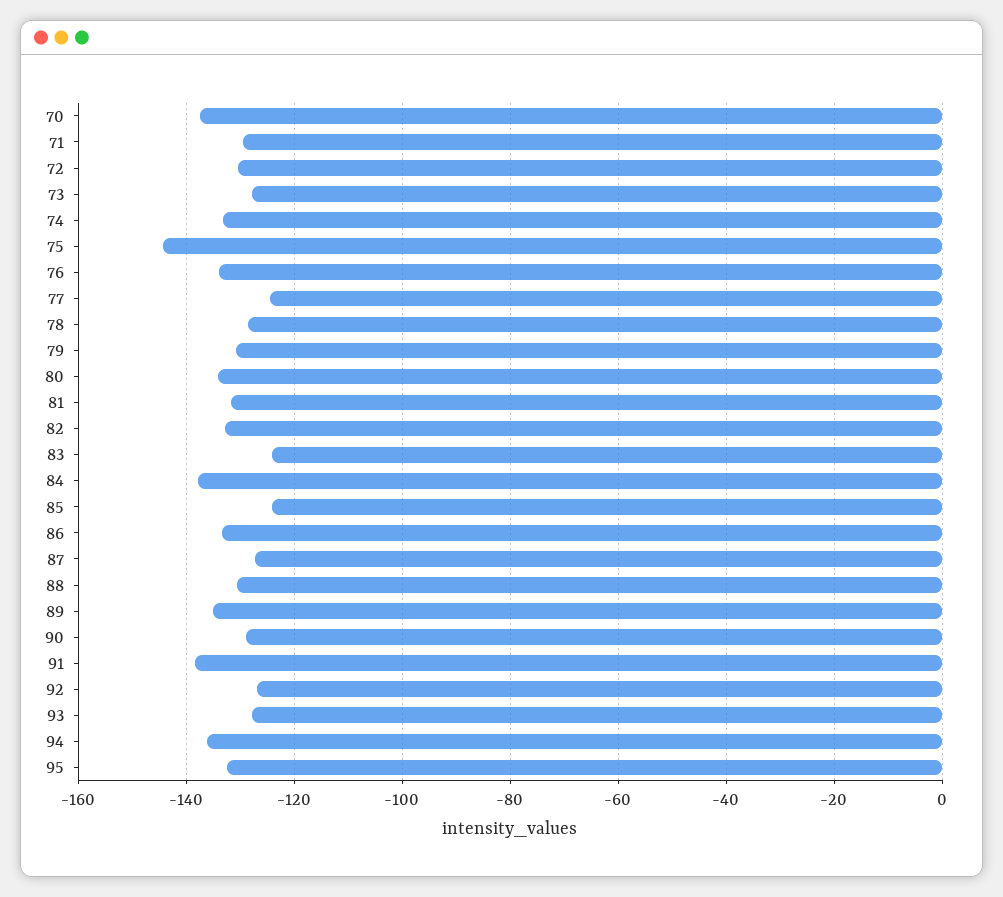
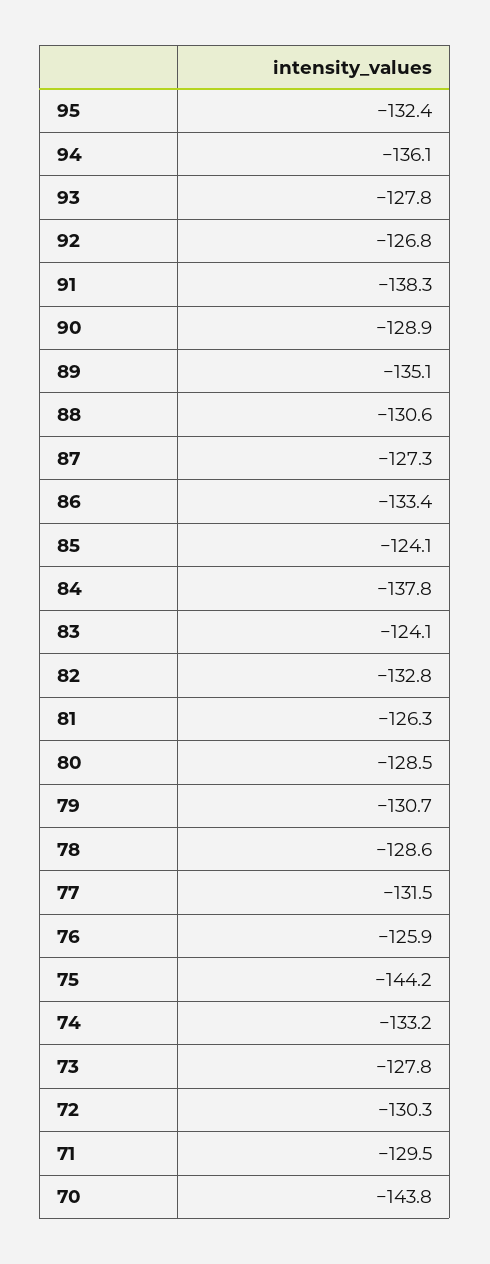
70: -138 -> -143.8
76: -134 -> -125.9
77: -124 -> -131.5
80: -134 -> -128.5
81: -132 -> -126.3

